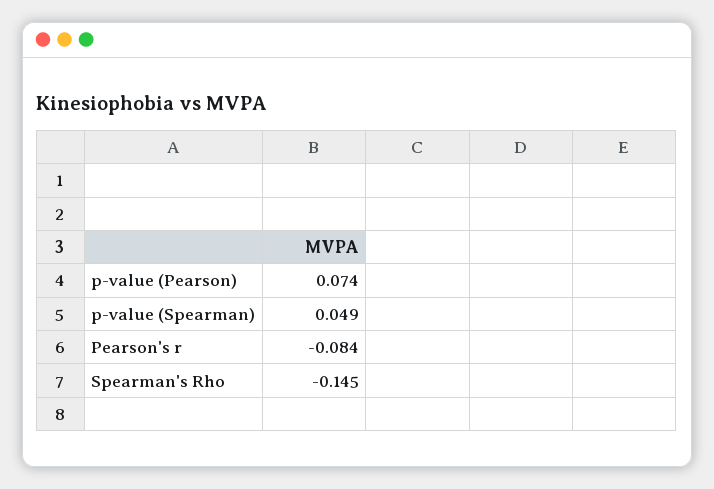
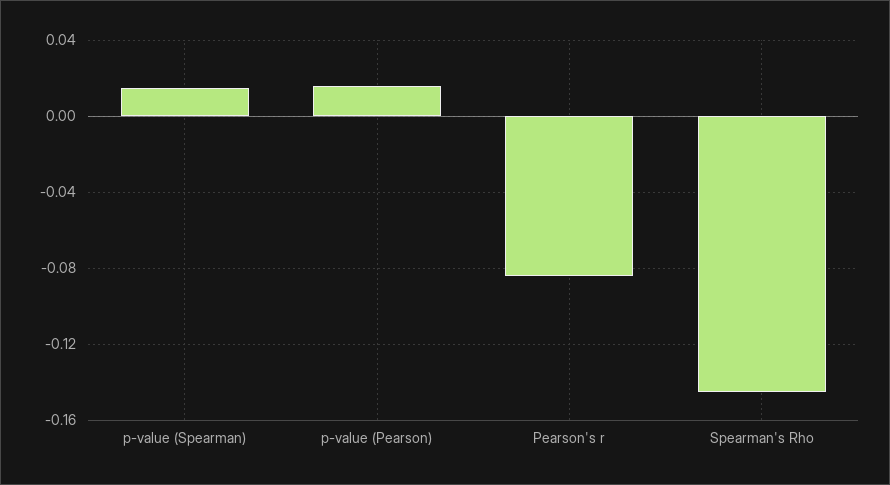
p-value (Pearson): 0.074 -> 0.015
p-value (Spearman): 0.049 -> 0.015

